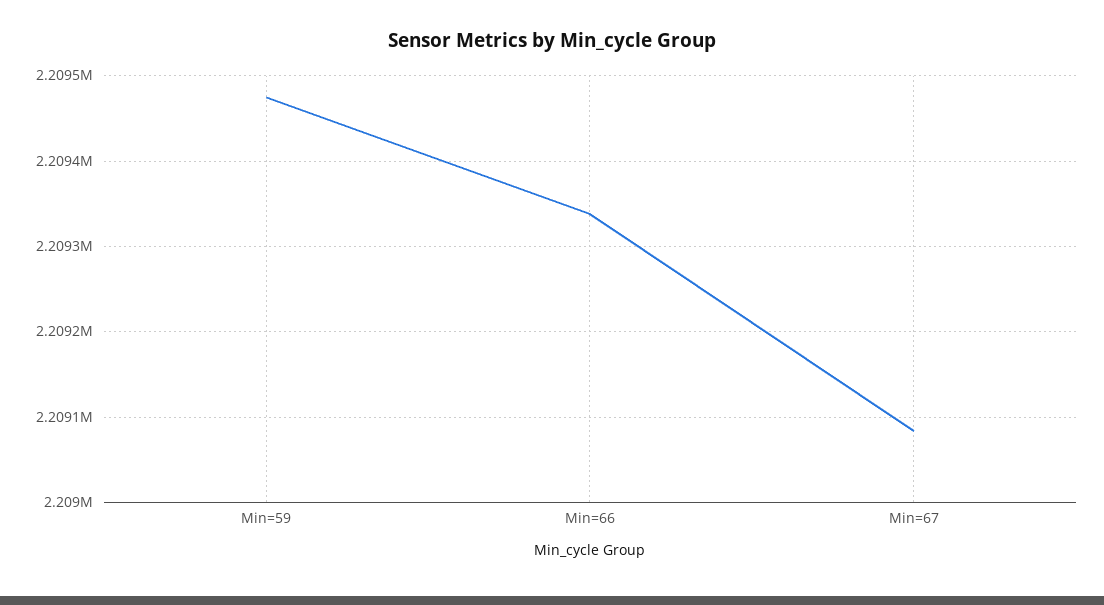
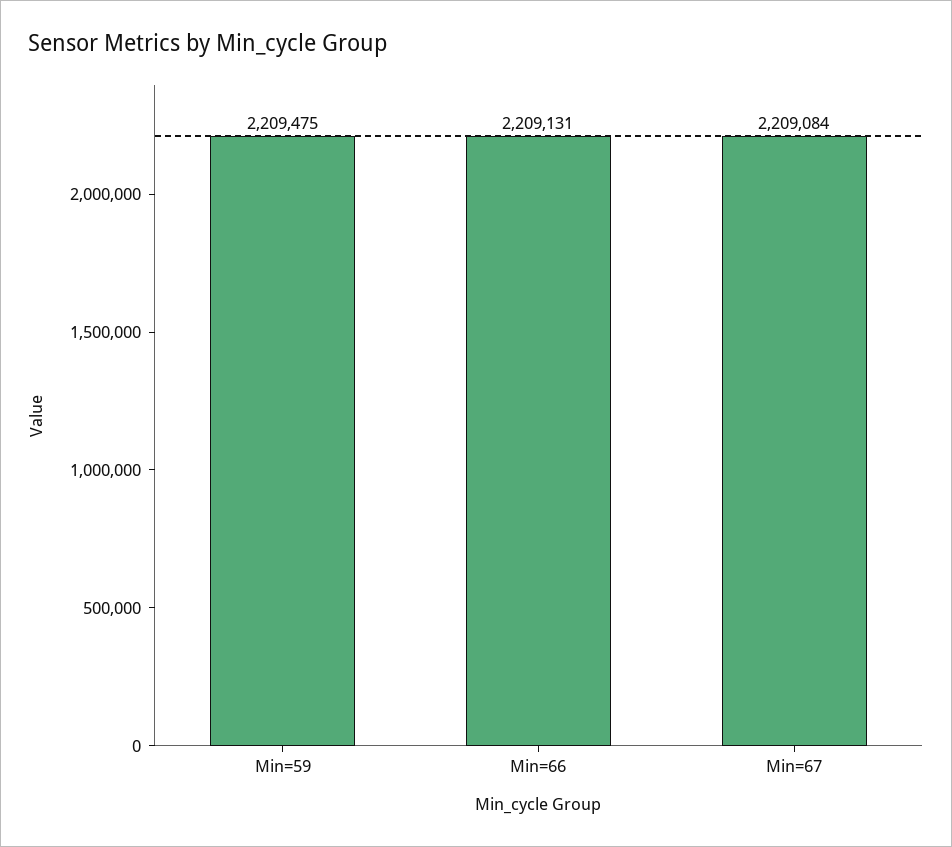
Min=66: 2209340 -> 2209131

